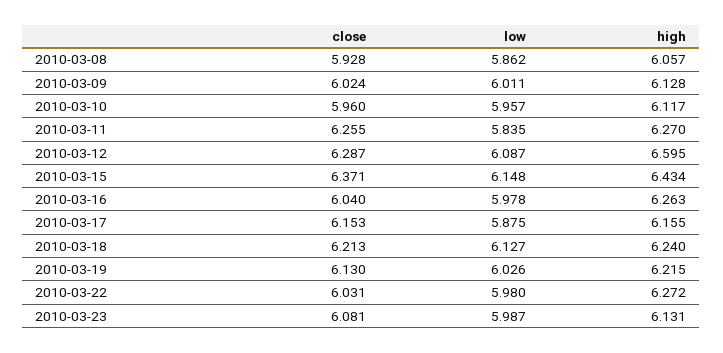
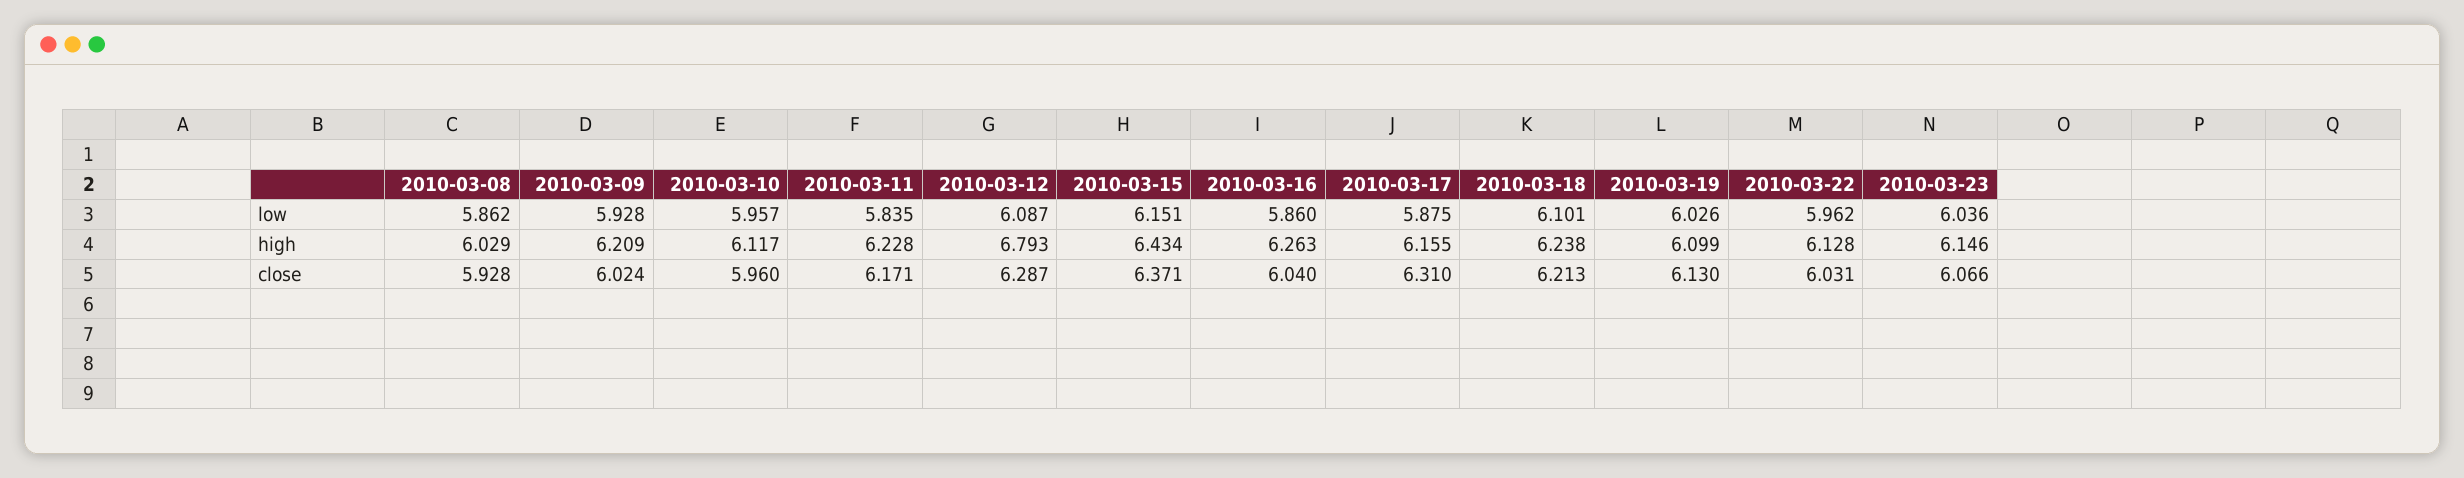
high, 2010-03-08: 6.057 -> 6.029
low, 2010-03-09: 6.011 -> 5.928
high, 2010-03-09: 6.128 -> 6.209
close, 2010-03-11: 6.255 -> 6.171
high, 2010-03-11: 6.27 -> 6.228
high, 2010-03-12: 6.595 -> 6.793
low, 2010-03-15: 6.148 -> 6.151
low, 2010-03-16: 5.978 -> 5.86
close, 2010-03-17: 6.153 -> 6.31
low, 2010-03-18: 6.127 -> 6.101
high, 2010-03-18: 6.24 -> 6.238
high, 2010-03-19: 6.215 -> 6.099
low, 2010-03-22: 5.98 -> 5.962
high, 2010-03-22: 6.272 -> 6.128
close, 2010-03-23: 6.081 -> 6.066
low, 2010-03-23: 5.987 -> 6.036
high, 2010-03-23: 6.131 -> 6.146

